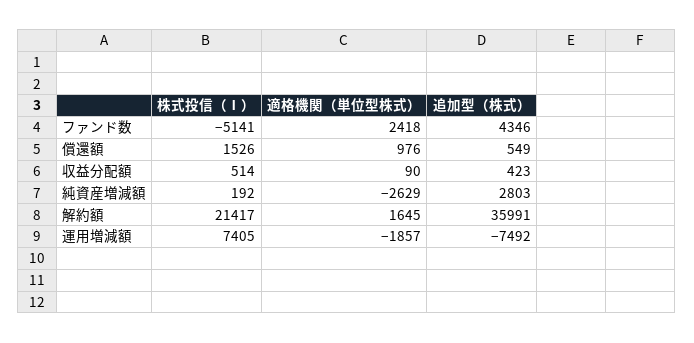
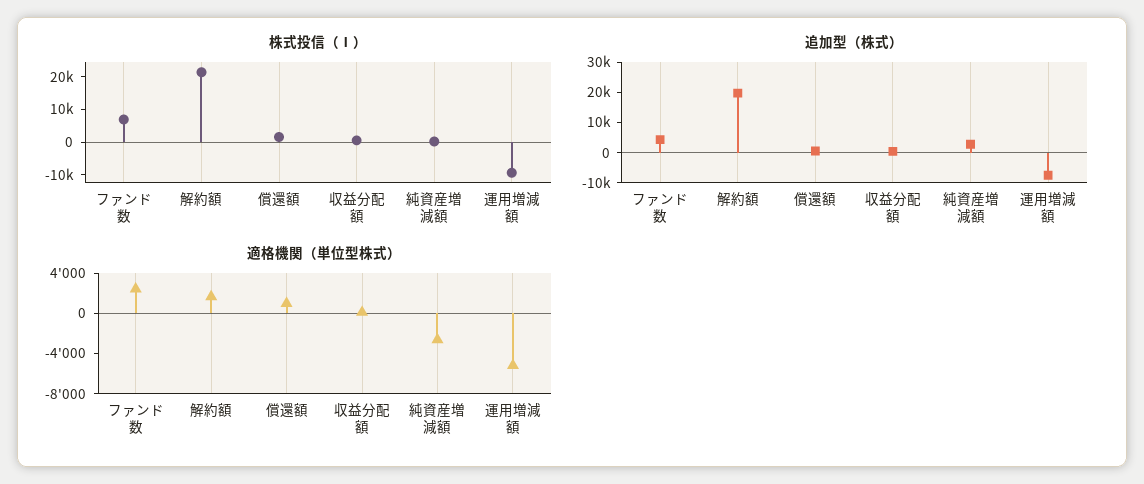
株式投信（Ⅰ）, ファンド数: -5141 -> 7500
追加型（株式）, 解約額: 35991 -> 20000
株式投信（Ⅰ）, 運用増減額: 7405 -> -10000
適格機関（単位型株式）, 運用増減額: -1857 -> -5000

